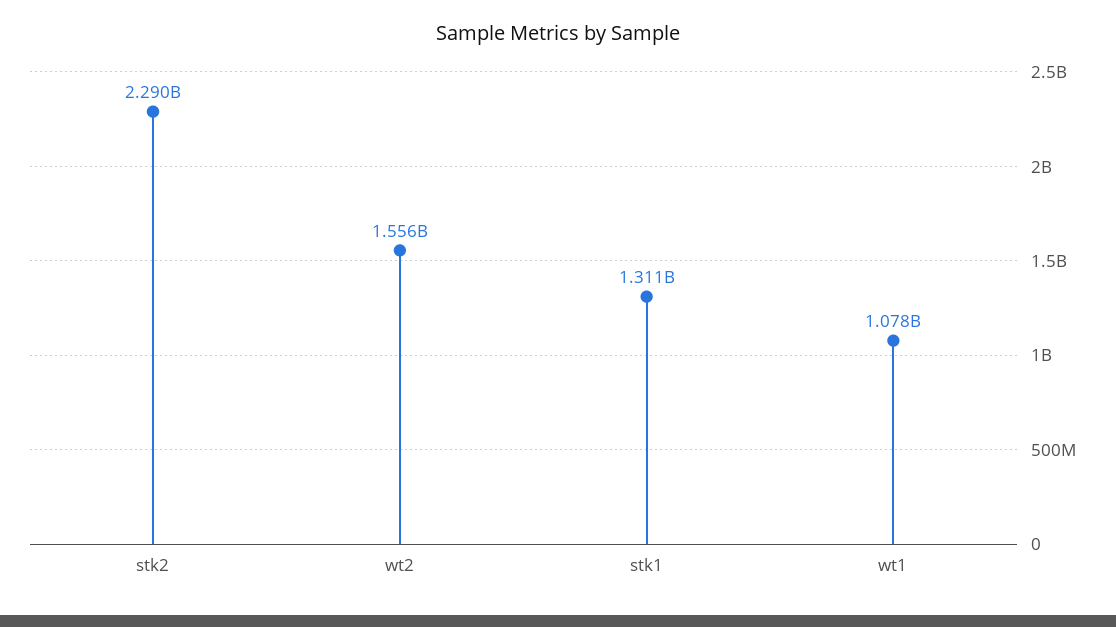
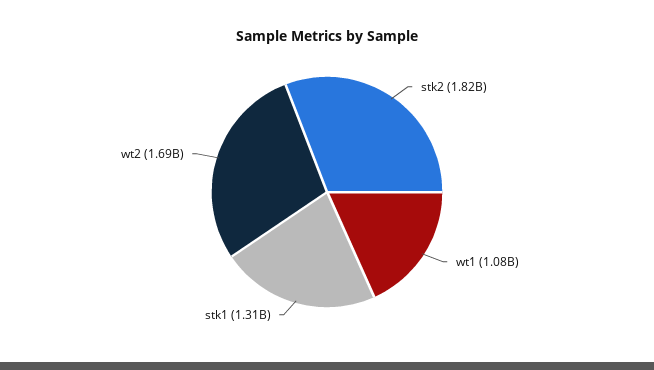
stk2: 2290000000 -> 1820000000
wt2: 1556000000 -> 1690000000

